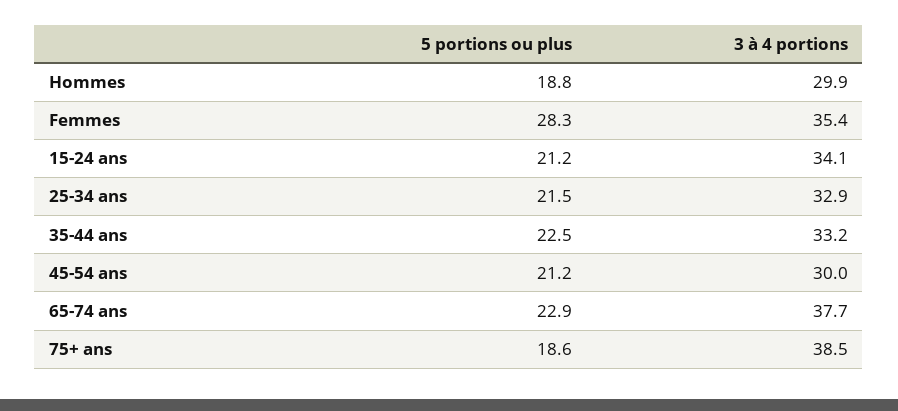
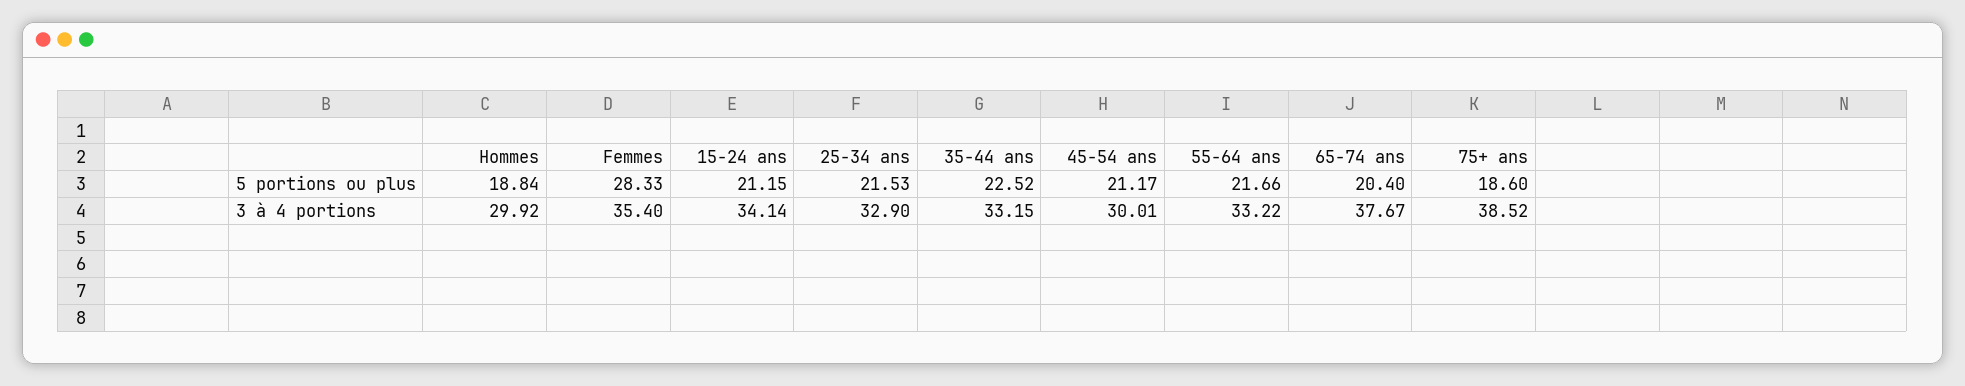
5 portions ou plus, 65-74 ans: 22.9 -> 20.4
5 portions ou plus, 55-64 ans: none -> 21.66
3 à 4 portions, 55-64 ans: none -> 33.22

